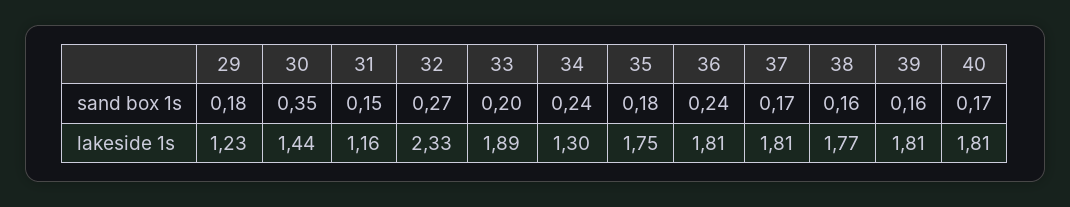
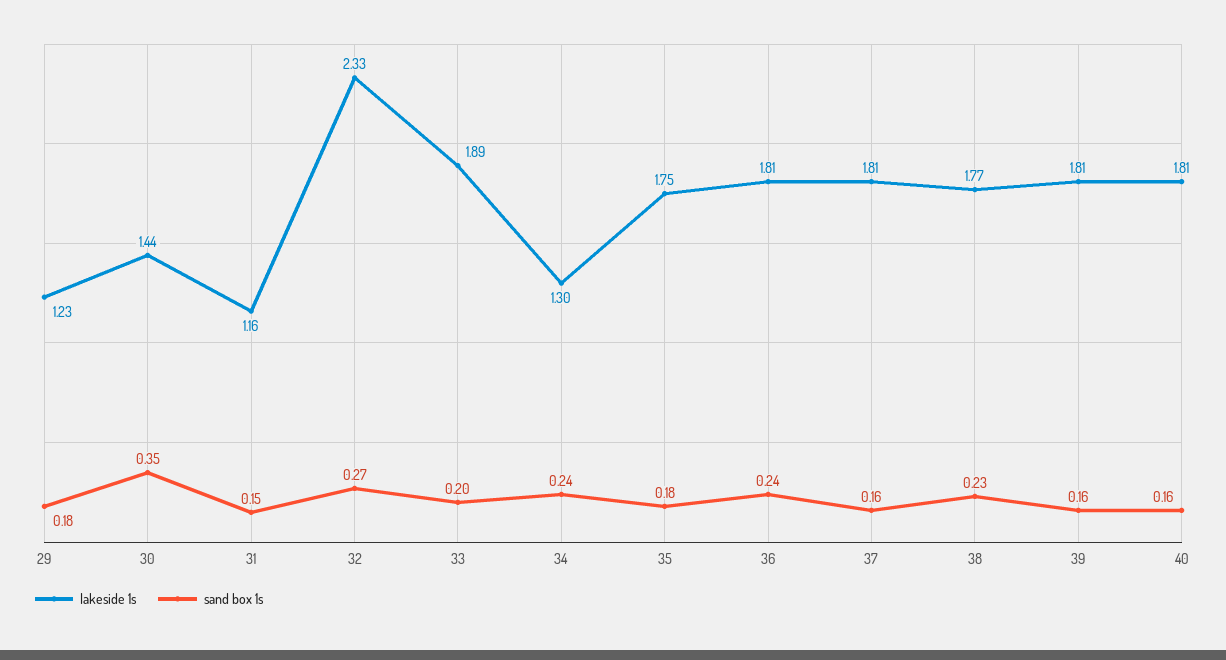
sand box 1s, 37: 0.17 -> 0.16
sand box 1s, 38: 0.16 -> 0.23
sand box 1s, 40: 0.17 -> 0.16

